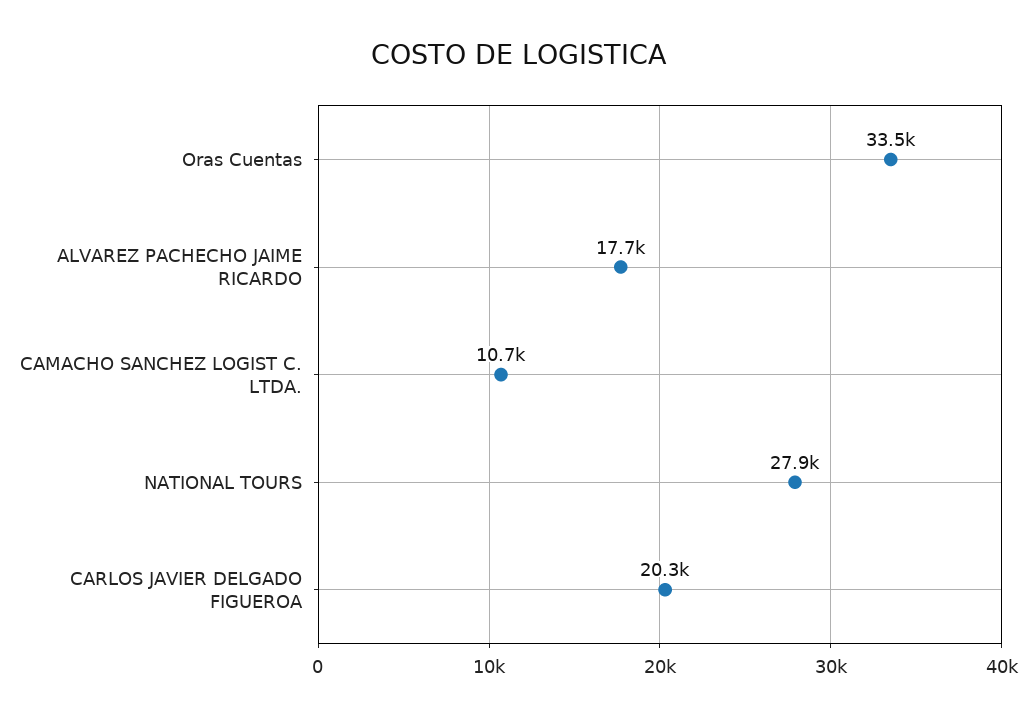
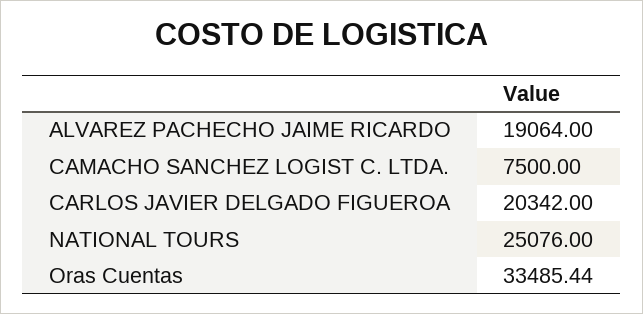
ALVAREZ PACHECHO JAIME RICARDO: 17700 -> 19064
CAMACHO SANCHEZ LOGIST C. LTDA.: 10700 -> 7500
NATIONAL TOURS: 27900 -> 25076

